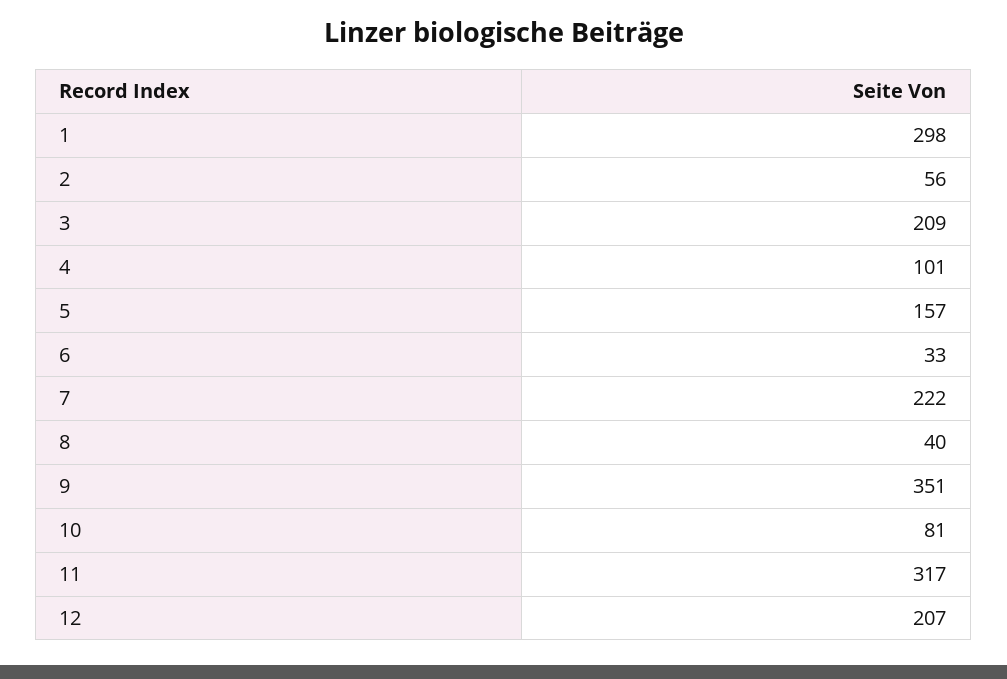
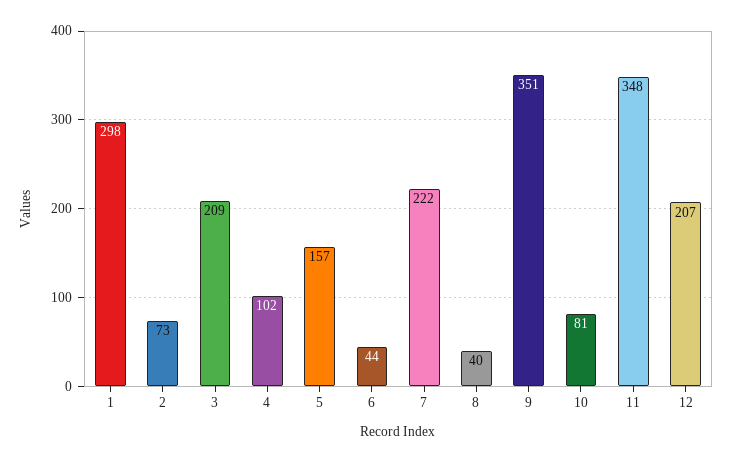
2: 56 -> 73
4: 101 -> 102
6: 33 -> 44
11: 317 -> 348

